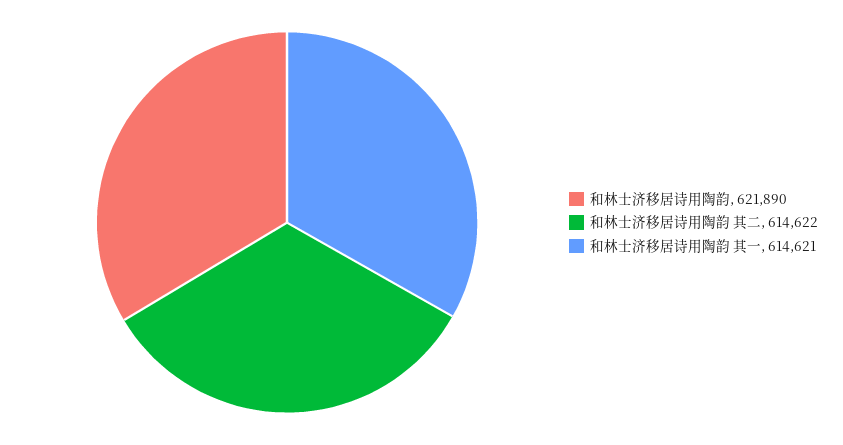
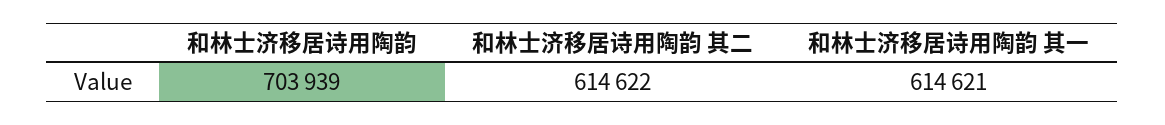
和林士济移居诗用陶韵: 621890 -> 703939

